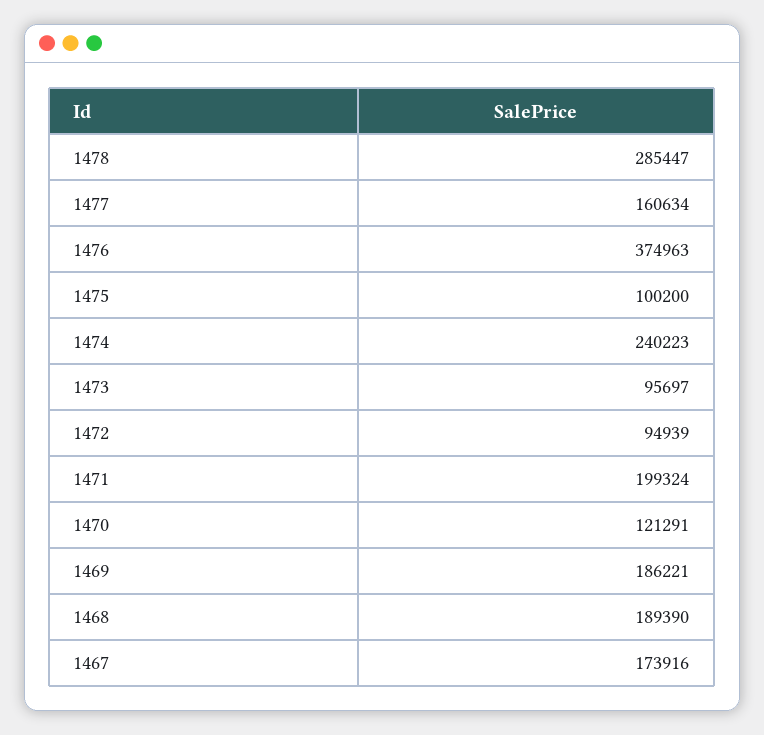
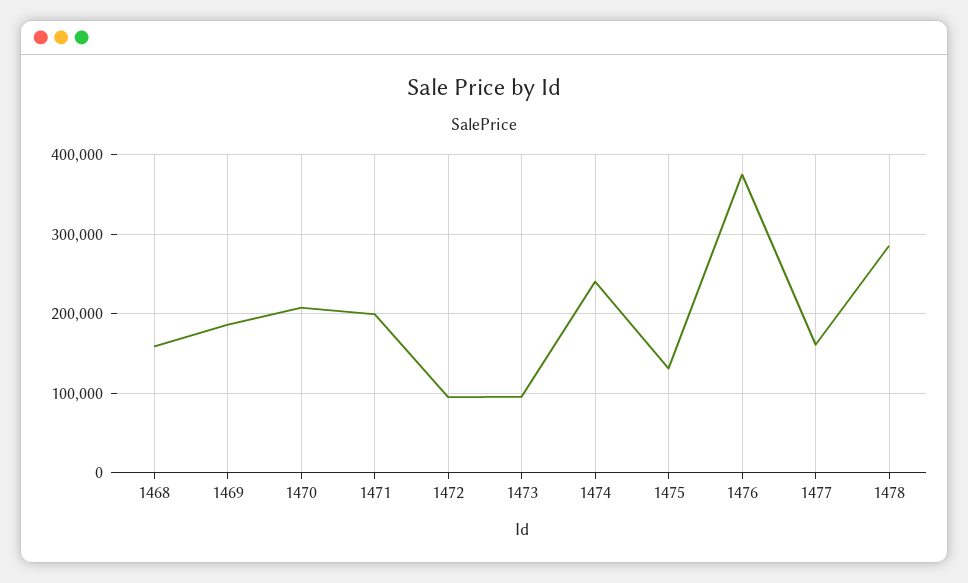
1475: 100200 -> 130000
1470: 121291 -> 210000
1468: 189390 -> 160000
1467: 173916 -> none

